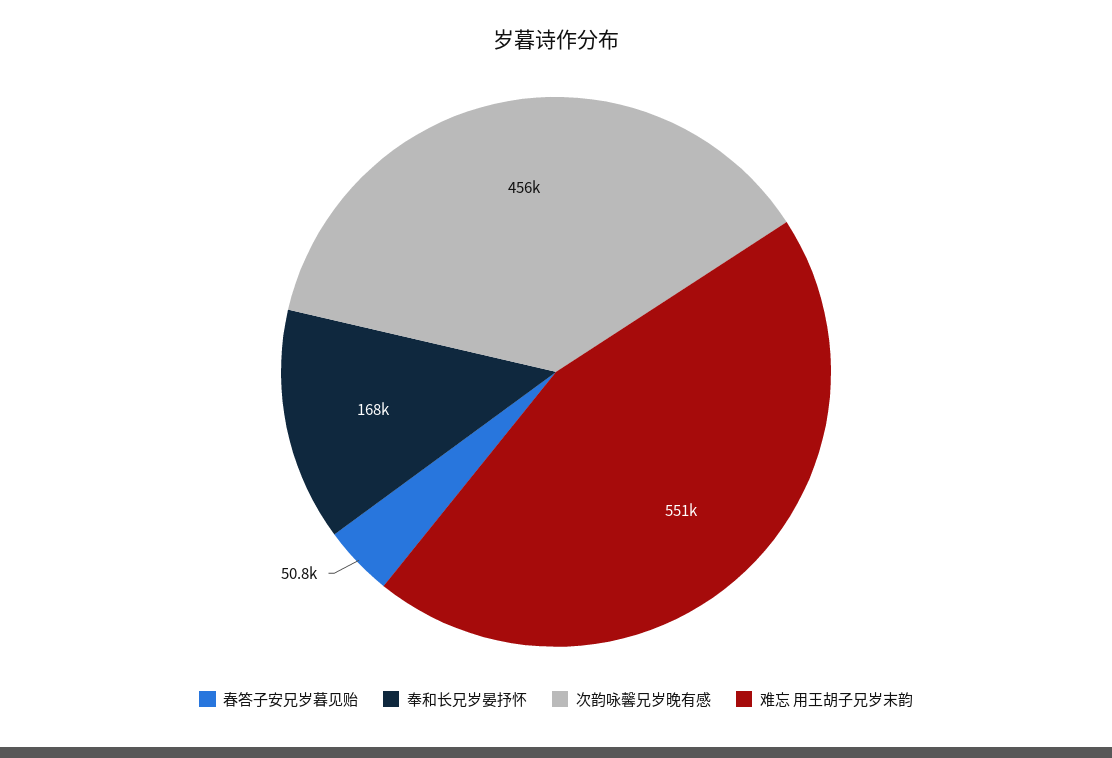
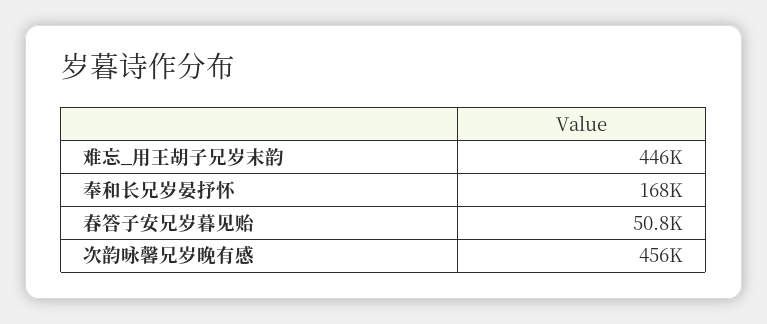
难忘 用王胡子兄岁末韵: 551000 -> 446000

